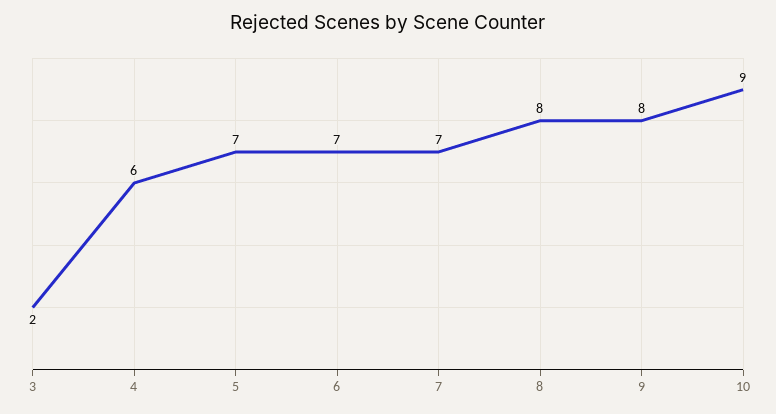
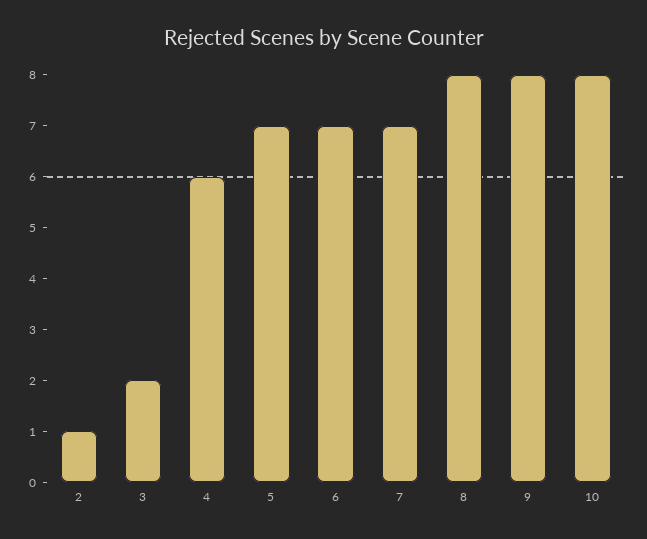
10: 9 -> 8
2: none -> 1

